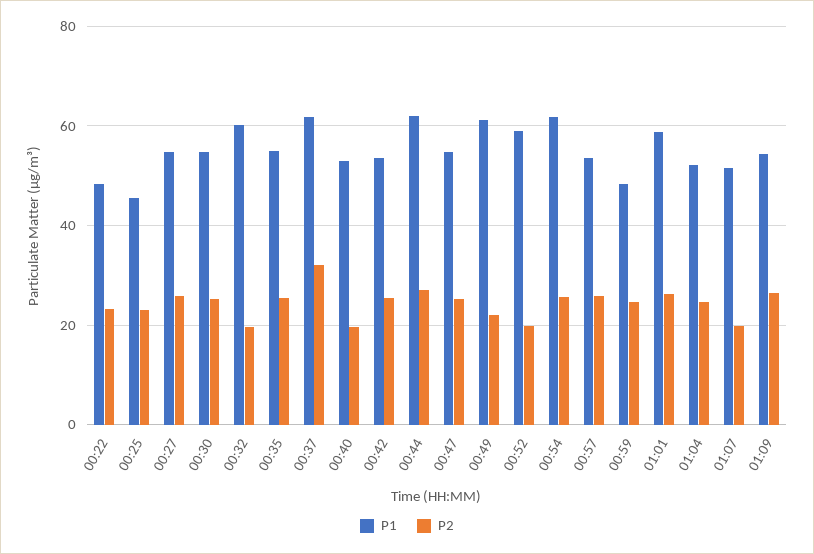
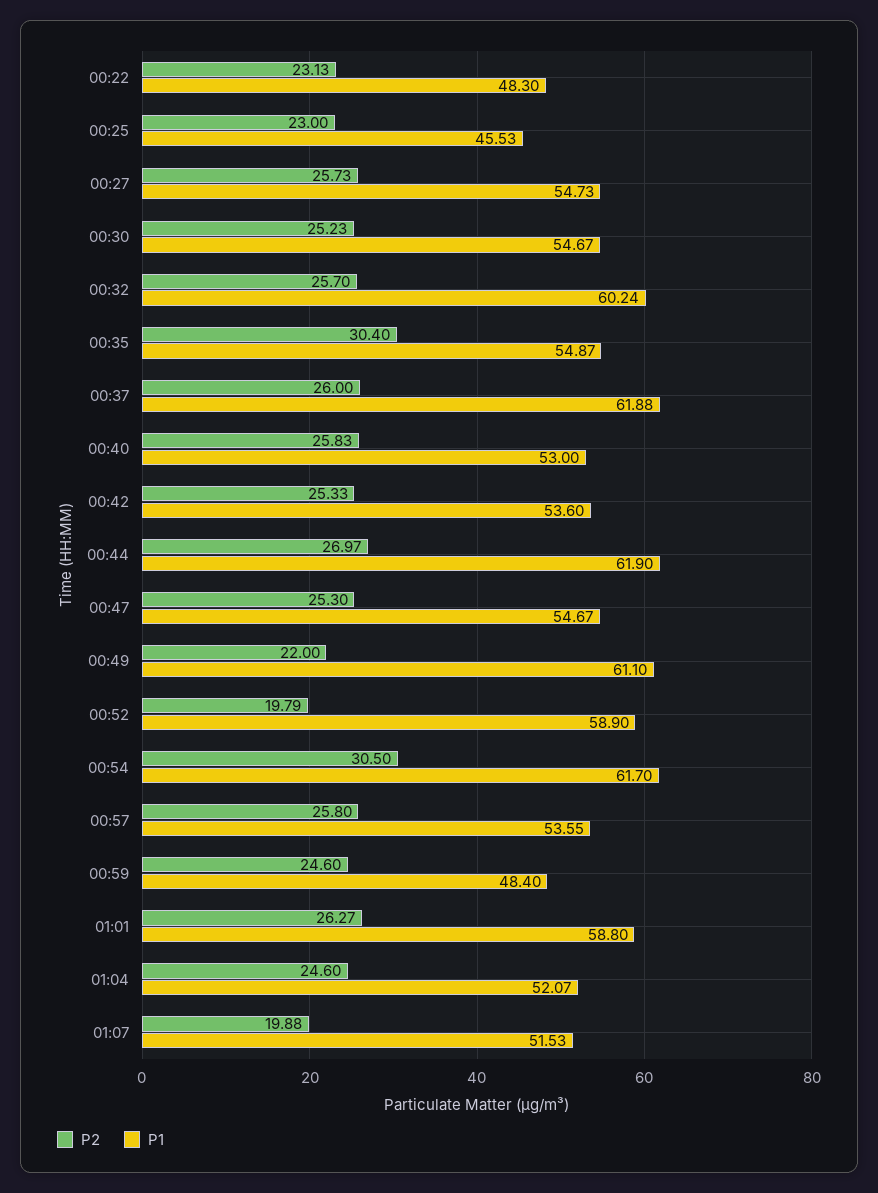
P2, 00:32: 20 -> 25.7
P2, 00:35: 26 -> 30.4
P2, 00:37: 32 -> 26
P2, 00:40: 20 -> 25.83
P2, 00:54: 26 -> 30.5
P1, 01:09: 54 -> none
P2, 01:09: 26 -> none

